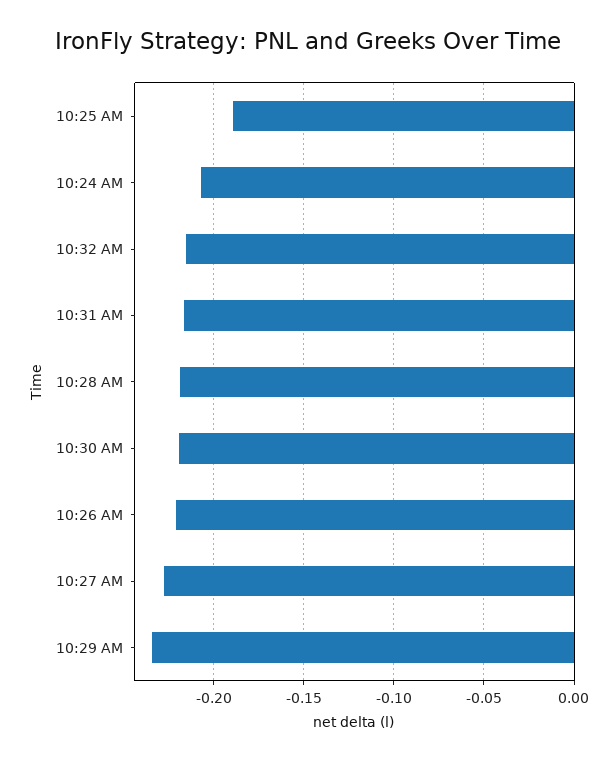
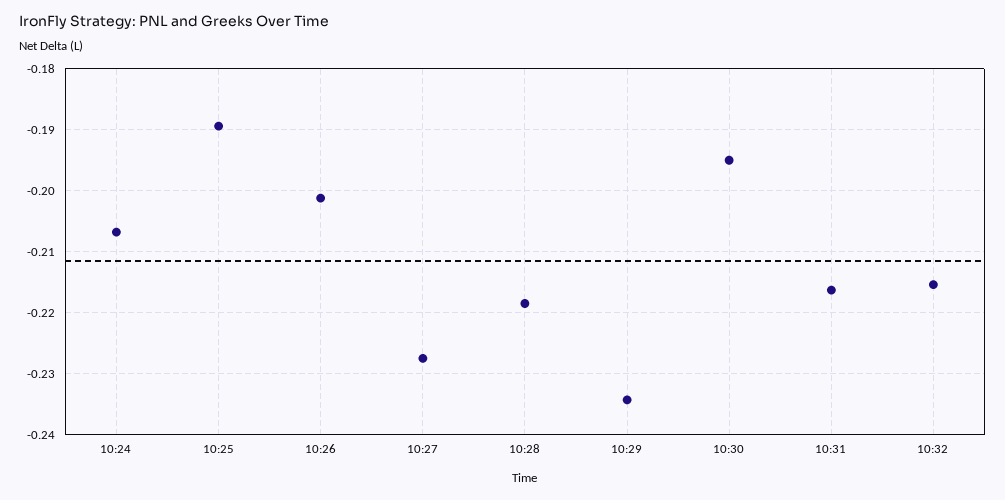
10:30 AM: -0.22 -> -0.195
10:26 AM: -0.22 -> -0.201

